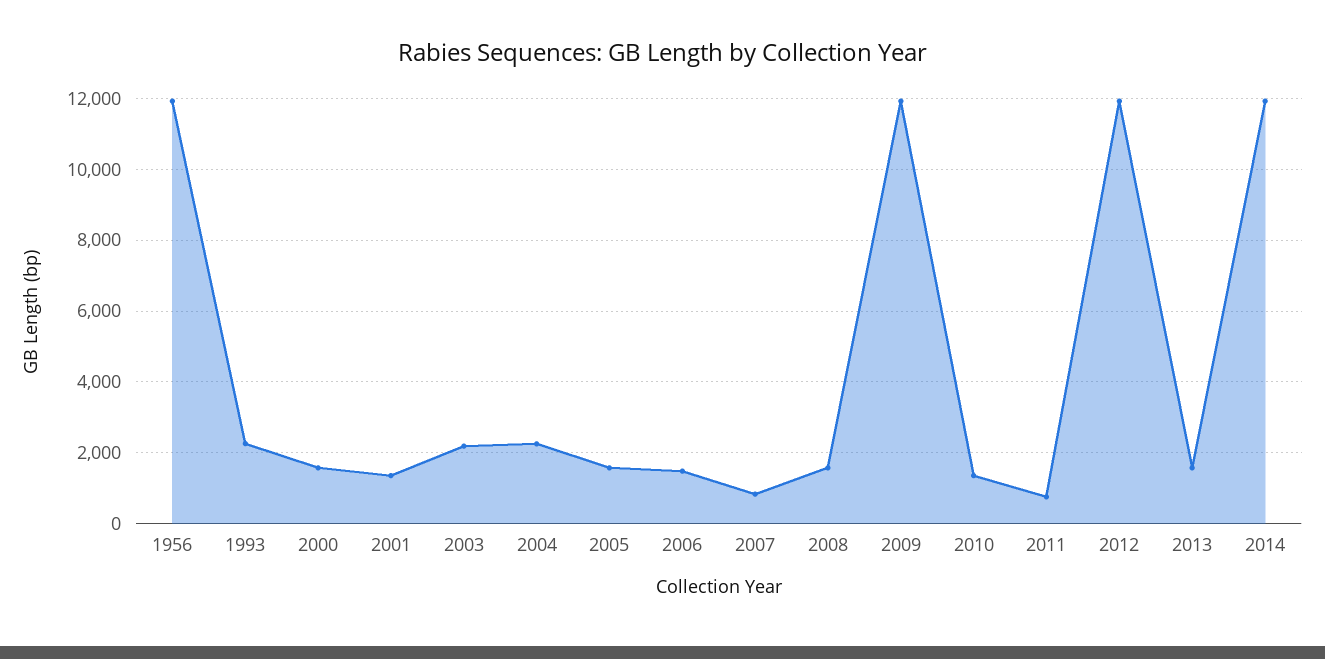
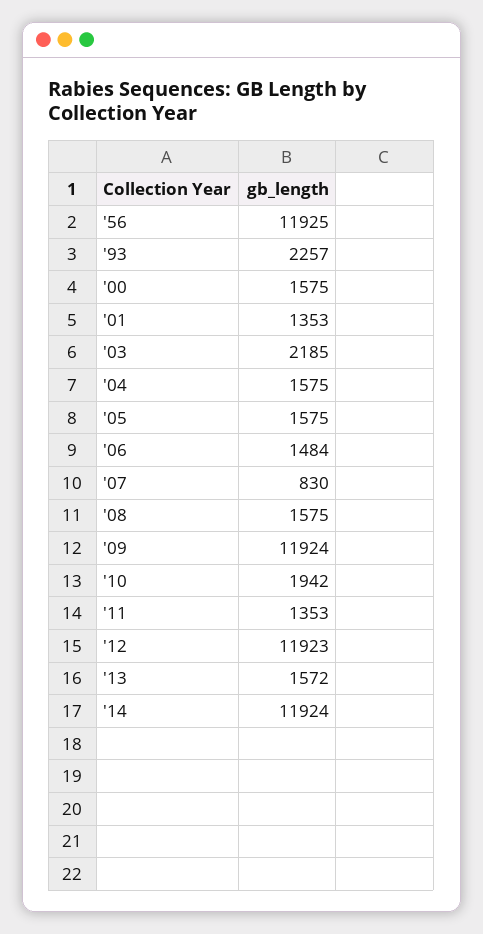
2004: 2200 -> 1575
2010: 1400 -> 1942
2011: 800 -> 1353

